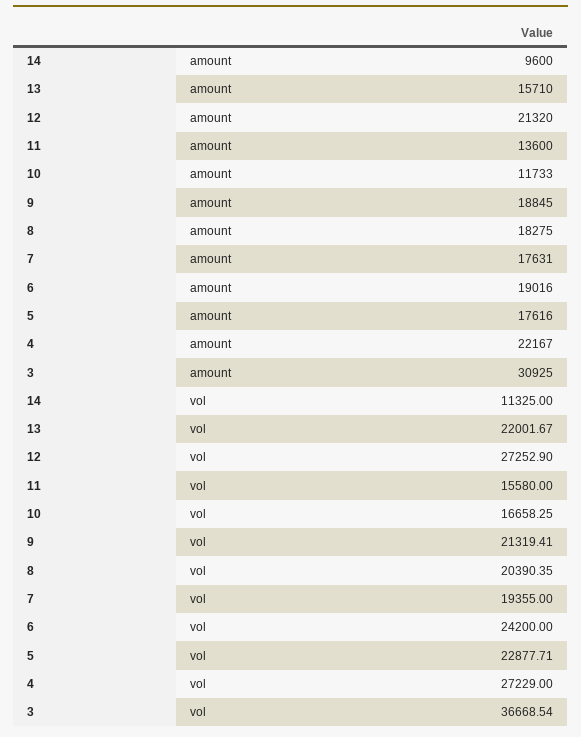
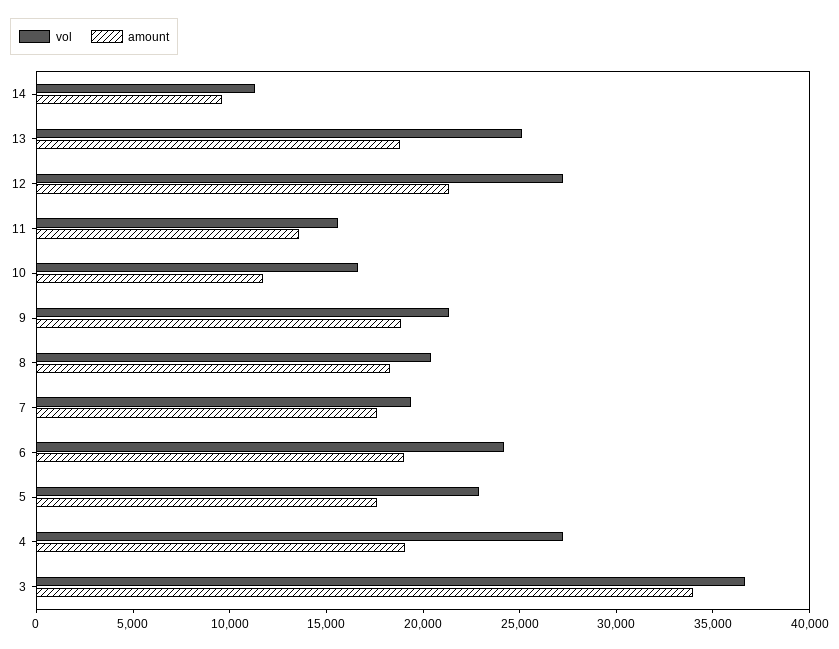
amount, 13: 15710 -> 19000
amount, 4: 22167 -> 19000
amount, 3: 30925 -> 34000
vol, 13: 22001.67 -> 25000

